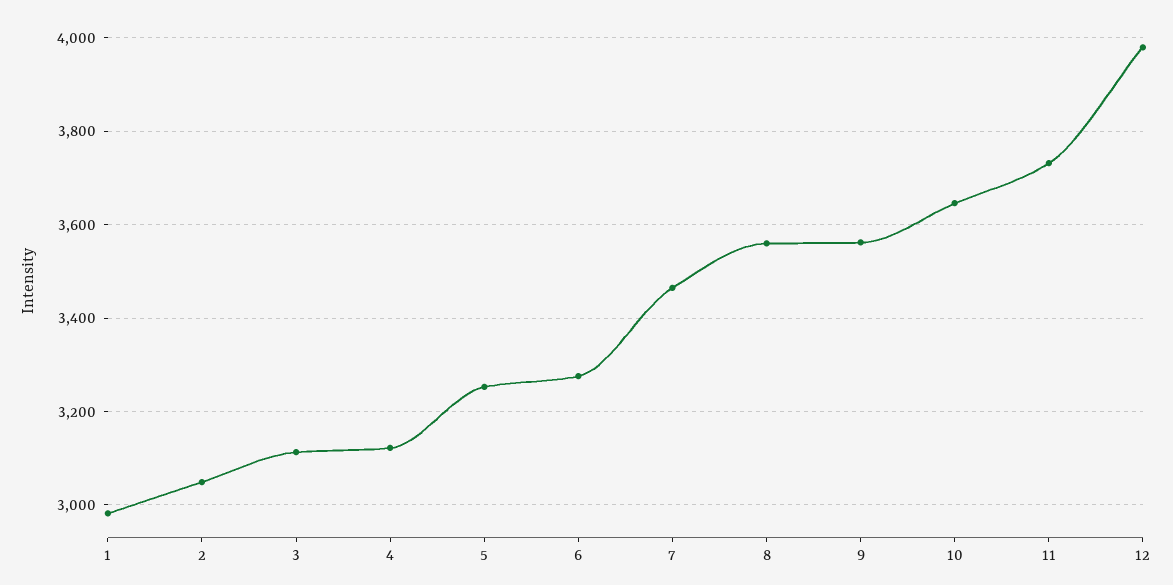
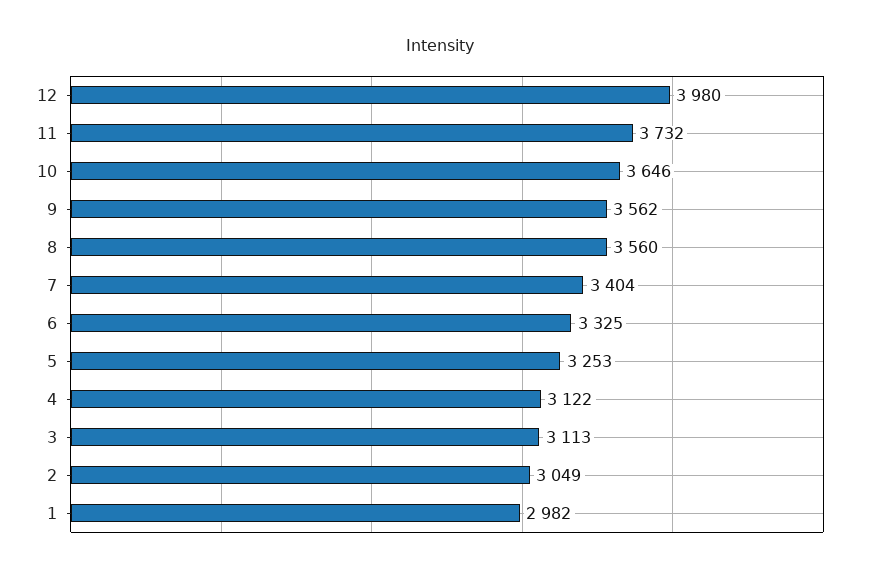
6: 3280 -> 3325
7: 3460 -> 3404

